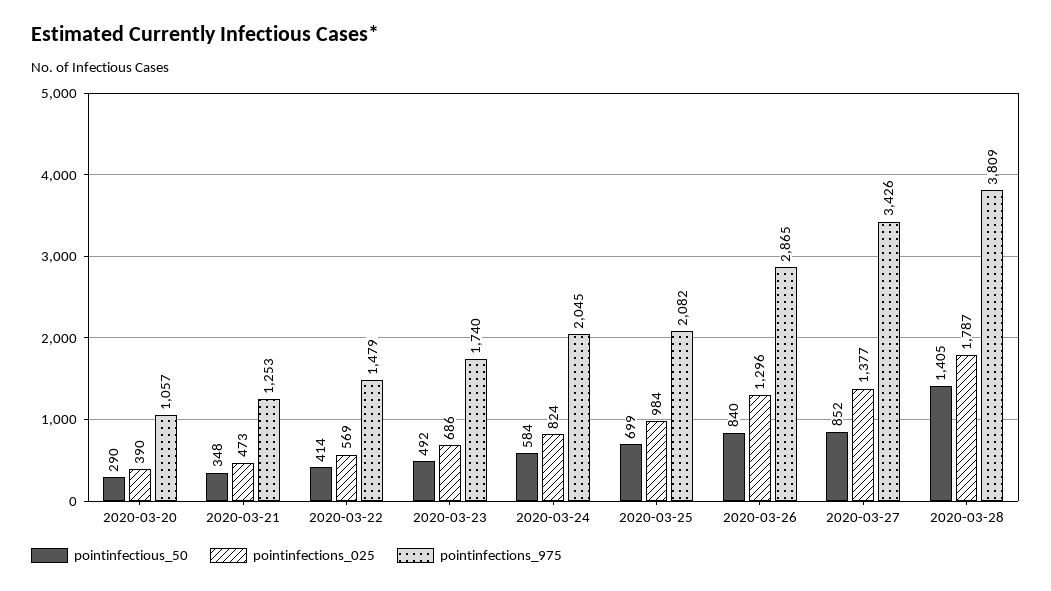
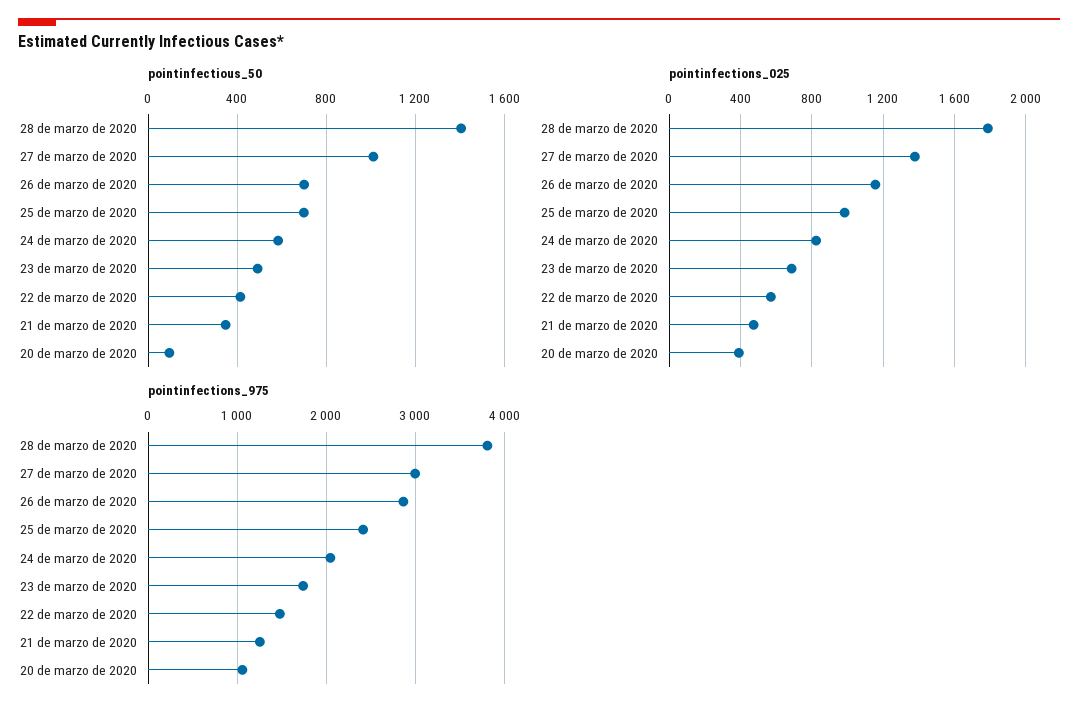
pointinfectious_50, 2020-03-20: 290 -> 100
pointinfections_975, 2020-03-25: 2082 -> 2400
pointinfectious_50, 2020-03-26: 840 -> 700
pointinfections_025, 2020-03-26: 1296 -> 1150
pointinfectious_50, 2020-03-27: 852 -> 1000
pointinfections_975, 2020-03-27: 3426 -> 3000

